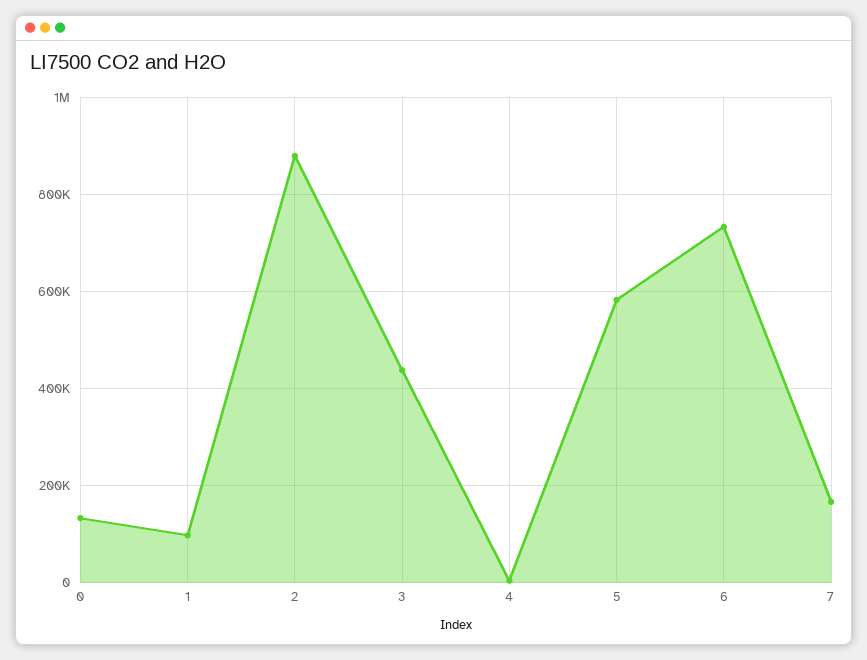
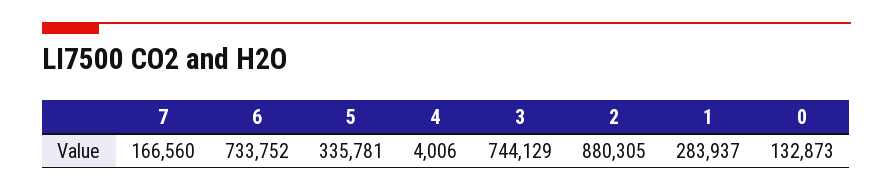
1: 100000 -> 283937
3: 440000 -> 744129
5: 580000 -> 335781

